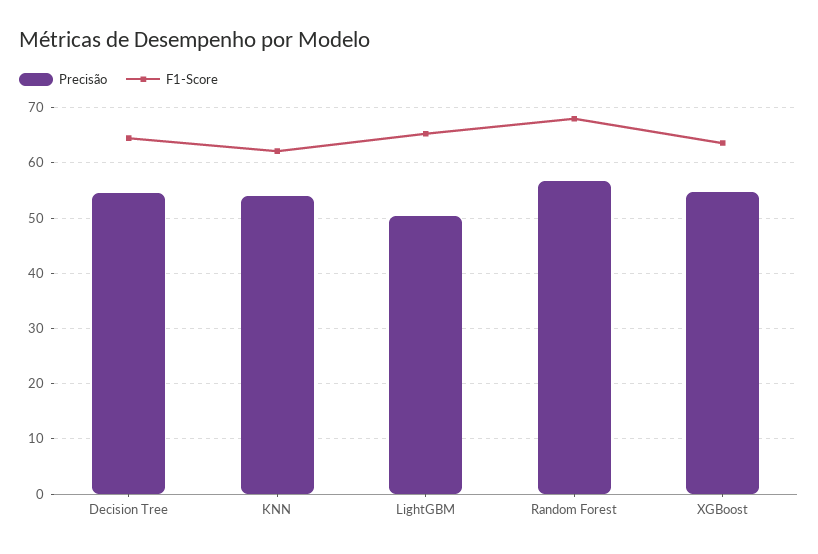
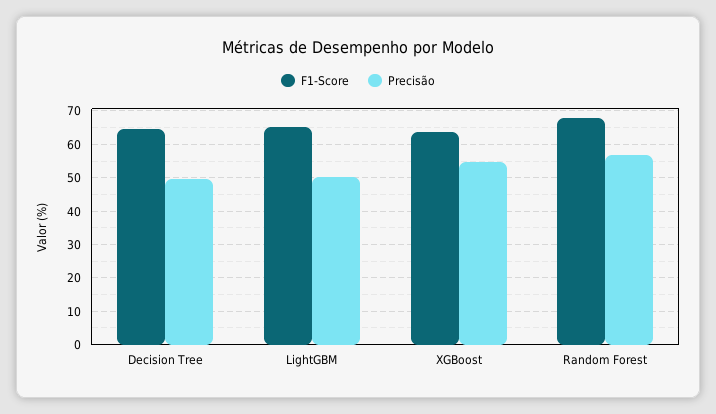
Precisão, Decision Tree: 54 -> 50
Precisão, KNN: 54 -> none
F1-Score, KNN: 62 -> none

